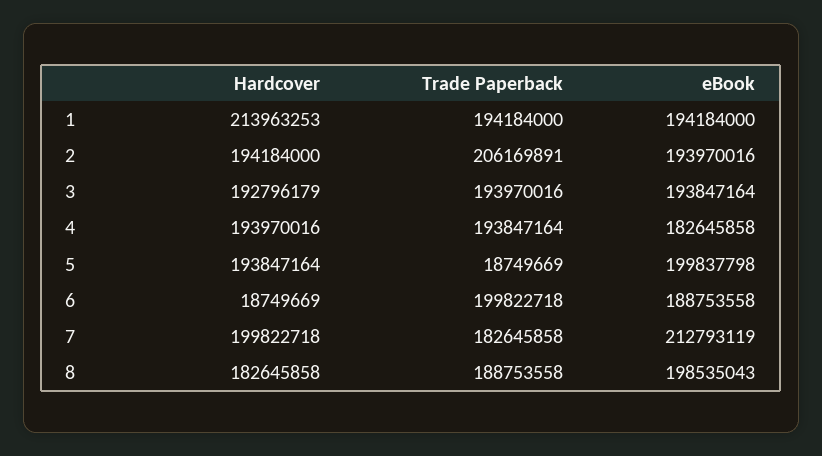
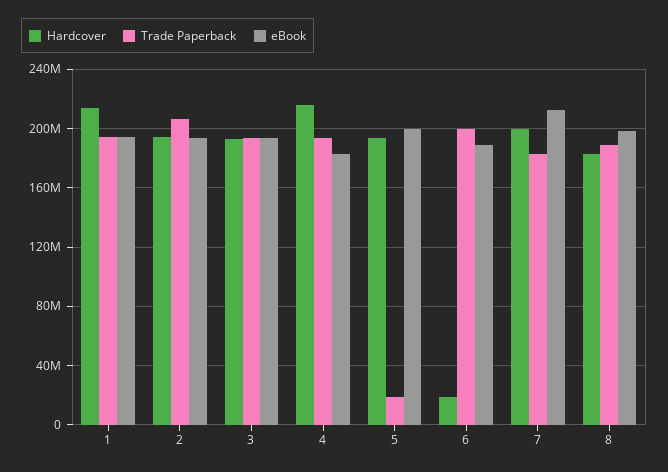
Hardcover, 4: 193970016 -> 215000000

